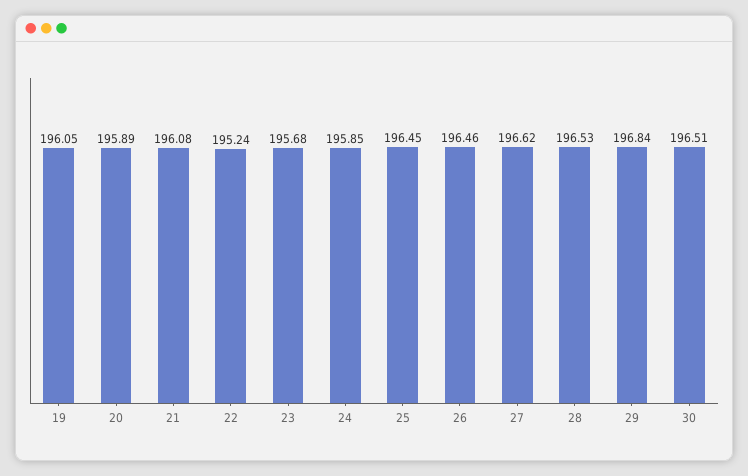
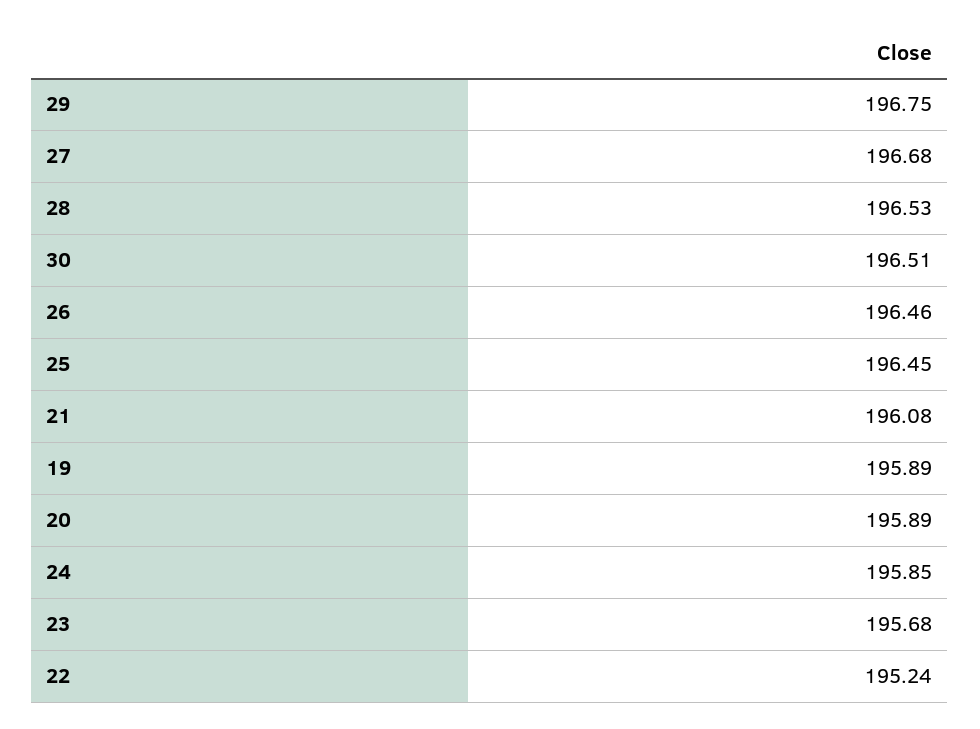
19: 196.05 -> 195.89
27: 196.62 -> 196.68
29: 196.84 -> 196.75

